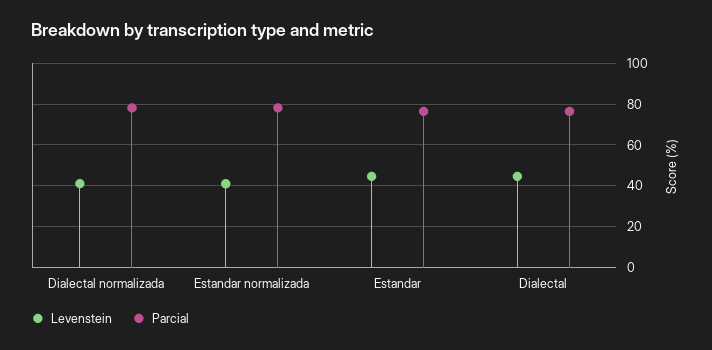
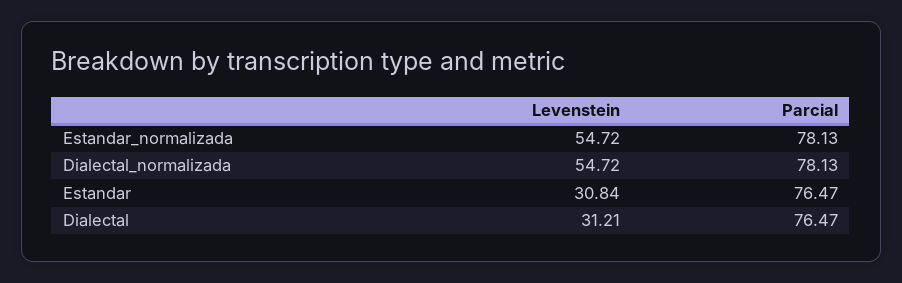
Levenstein, Dialectal normalizada: 40 -> 54.72
Levenstein, Estandar normalizada: 40 -> 54.72
Levenstein, Estandar: 45 -> 30.84
Levenstein, Dialectal: 45 -> 31.21

